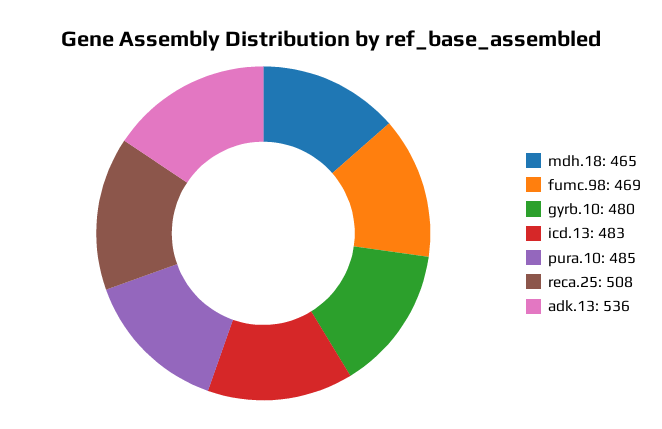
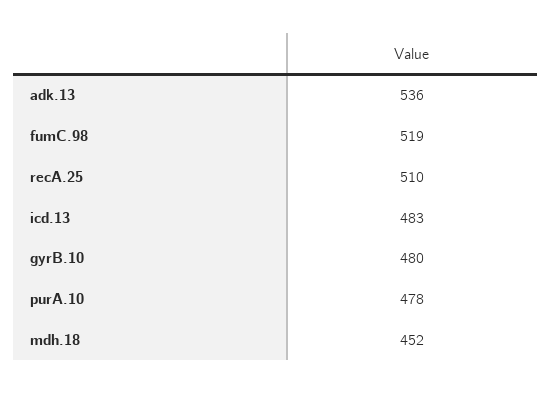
mdh.18: 465 -> 452
fumc.98: 469 -> 519
pura.10: 485 -> 478
reca.25: 508 -> 510

